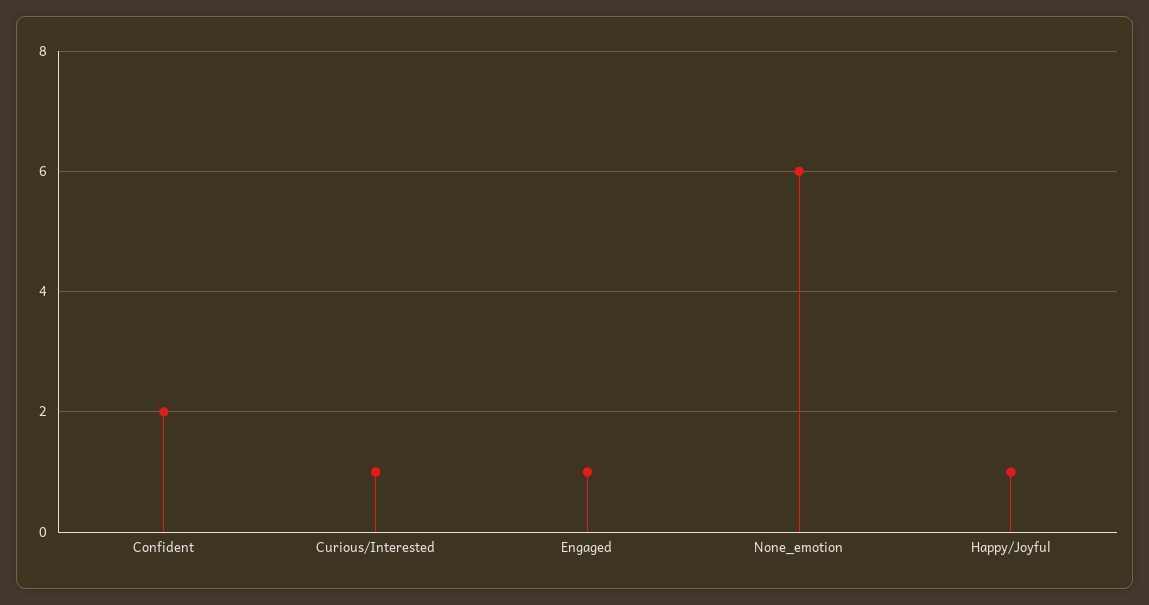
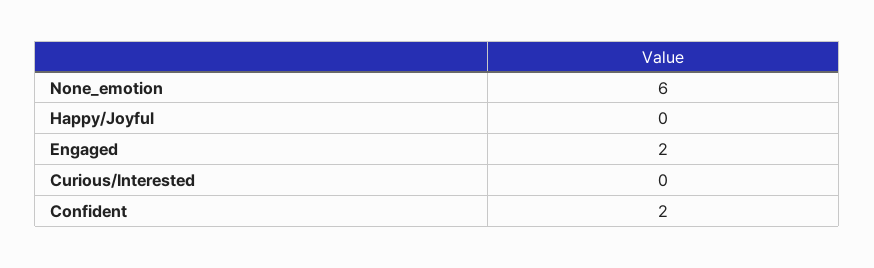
Curious/Interested: 1 -> 0
Engaged: 1 -> 2
Happy/Joyful: 1 -> 0

